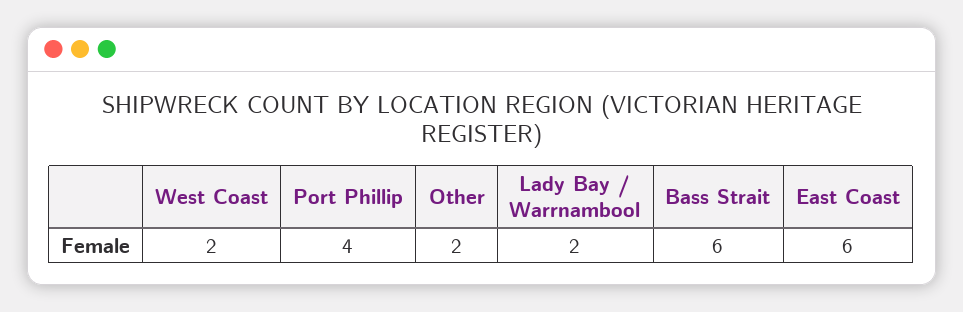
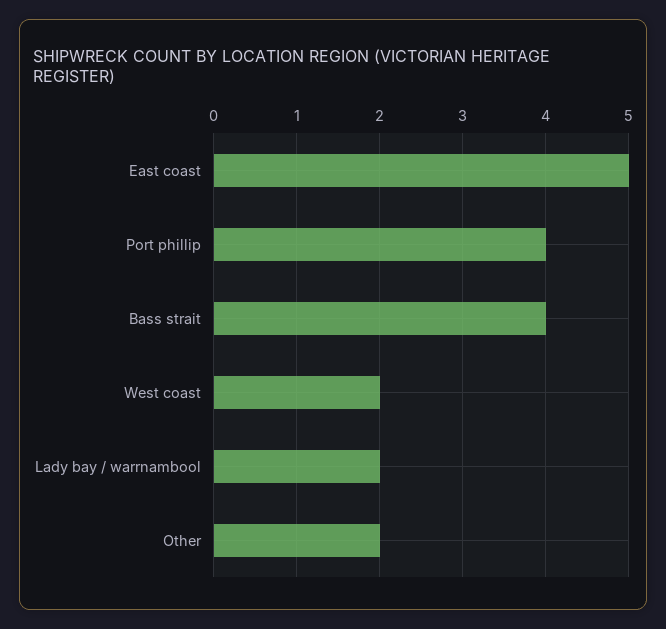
Bass Strait: 6 -> 4
East Coast: 6 -> 5

